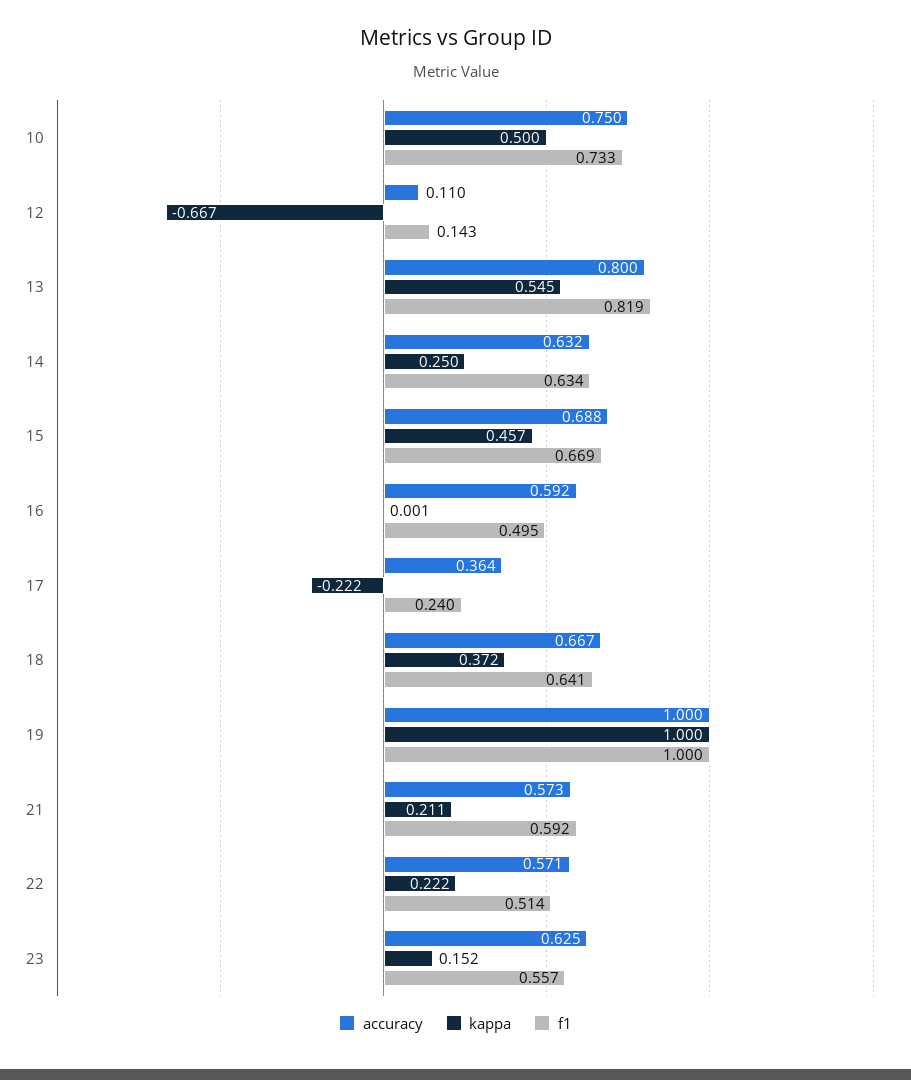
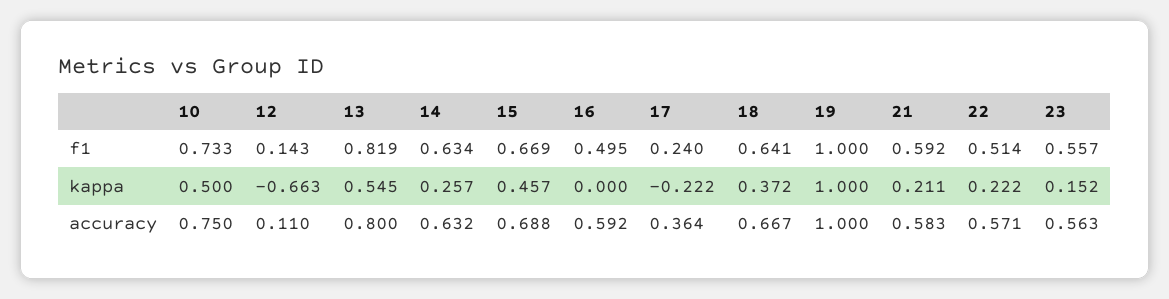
kappa, 12: -0.667 -> -0.663
kappa, 14: 0.25 -> 0.257
kappa, 16: 0.001 -> 0
accuracy, 21: 0.573 -> 0.583
accuracy, 23: 0.625 -> 0.563

